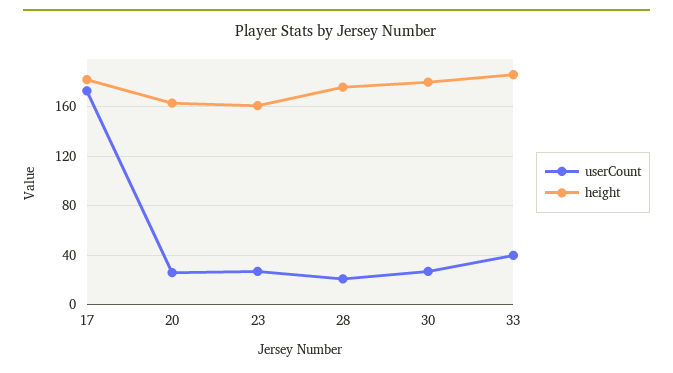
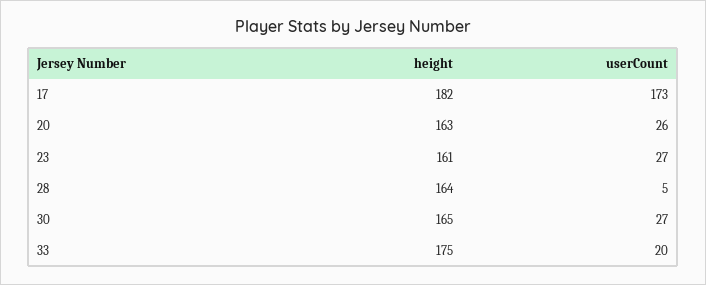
userCount, 28: 20 -> 5
height, 28: 175 -> 164
height, 30: 180 -> 165
userCount, 33: 40 -> 20
height, 33: 185 -> 175

